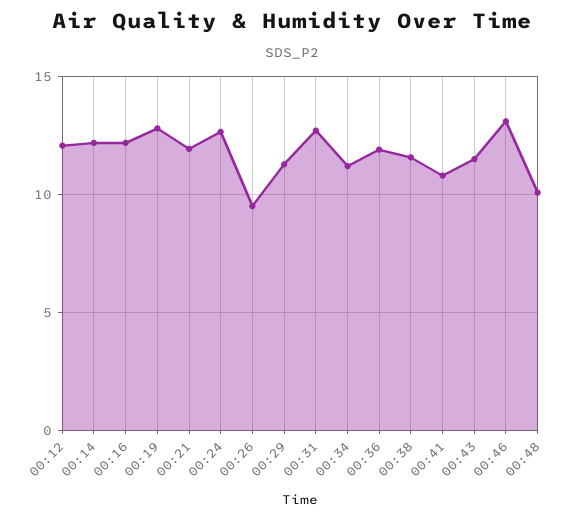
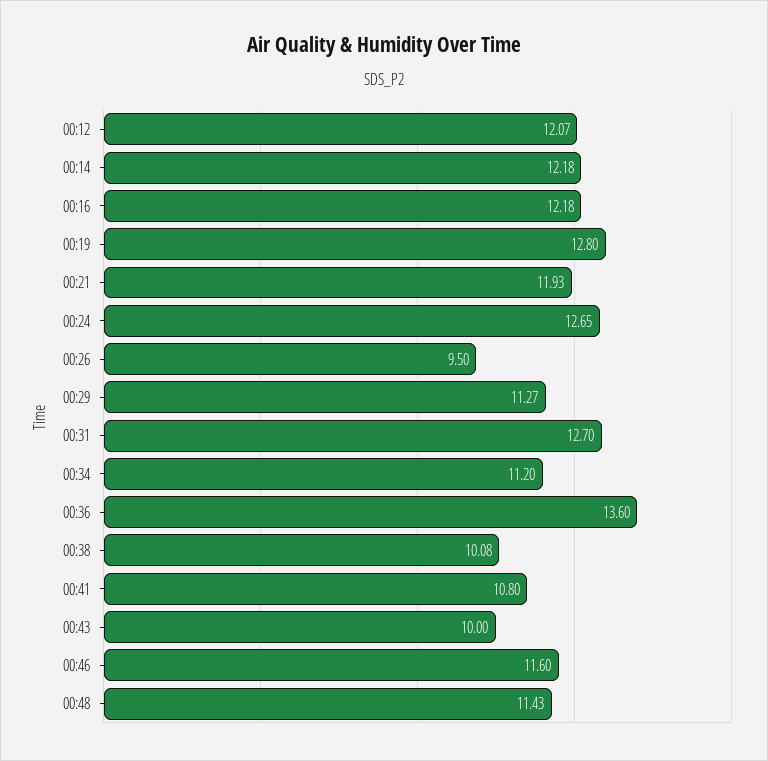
00:36: 12 -> 13.6
00:38: 11.5 -> 10.08
00:43: 11.5 -> 10
00:46: 13 -> 11.6
00:48: 10 -> 11.43

